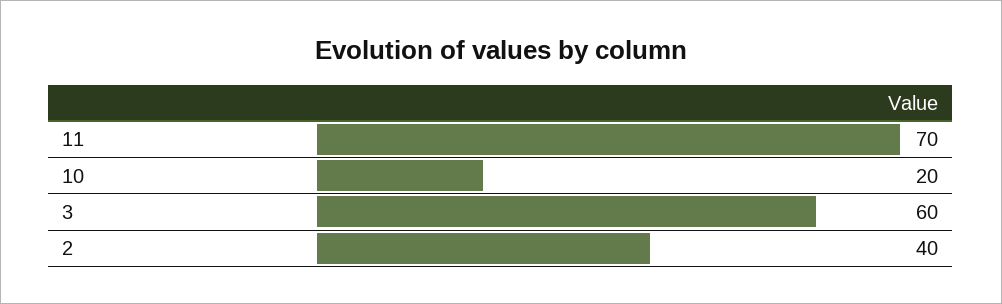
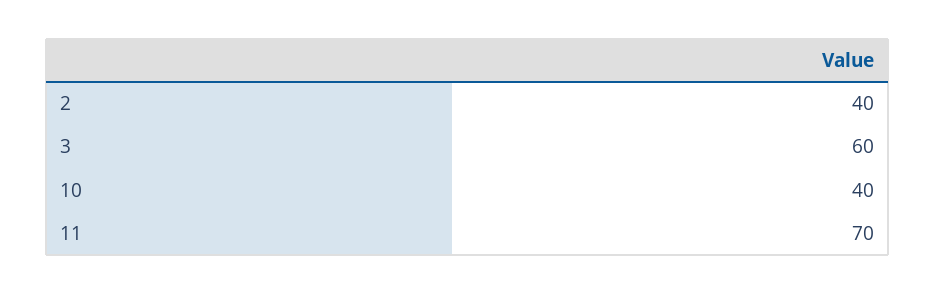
10: 20 -> 40

